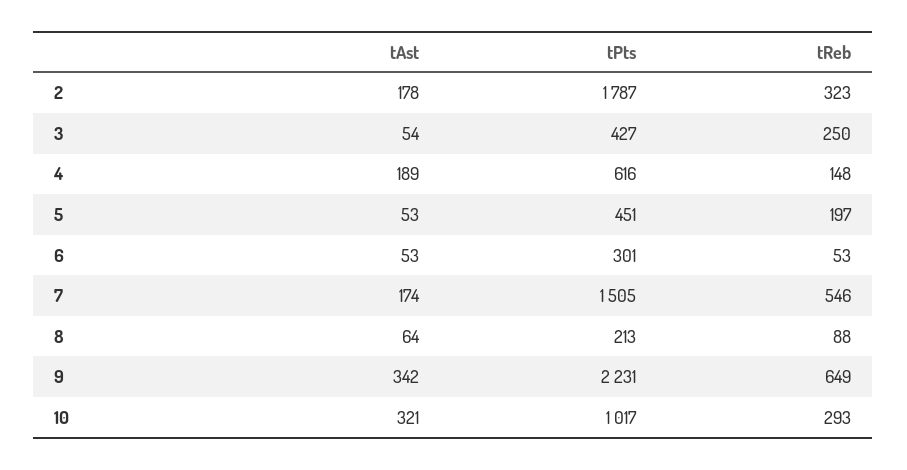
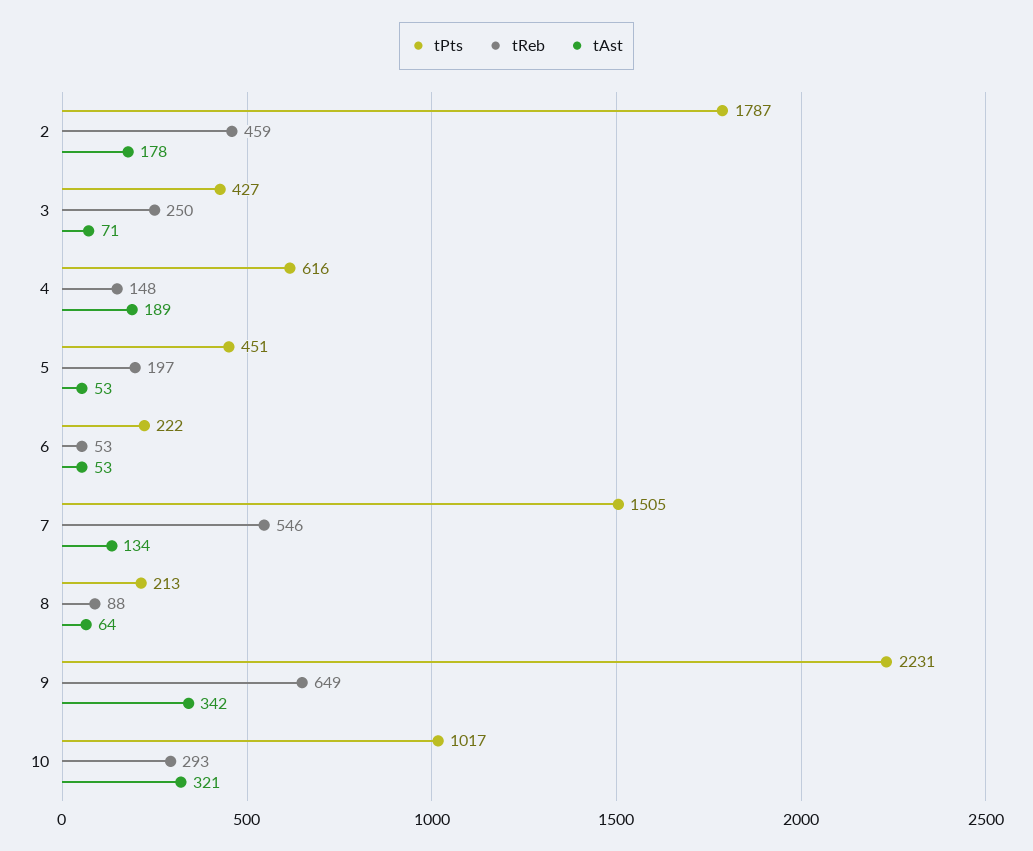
tReb, 2: 323 -> 459
tAst, 3: 54 -> 71
tPts, 6: 301 -> 222
tAst, 7: 174 -> 134

